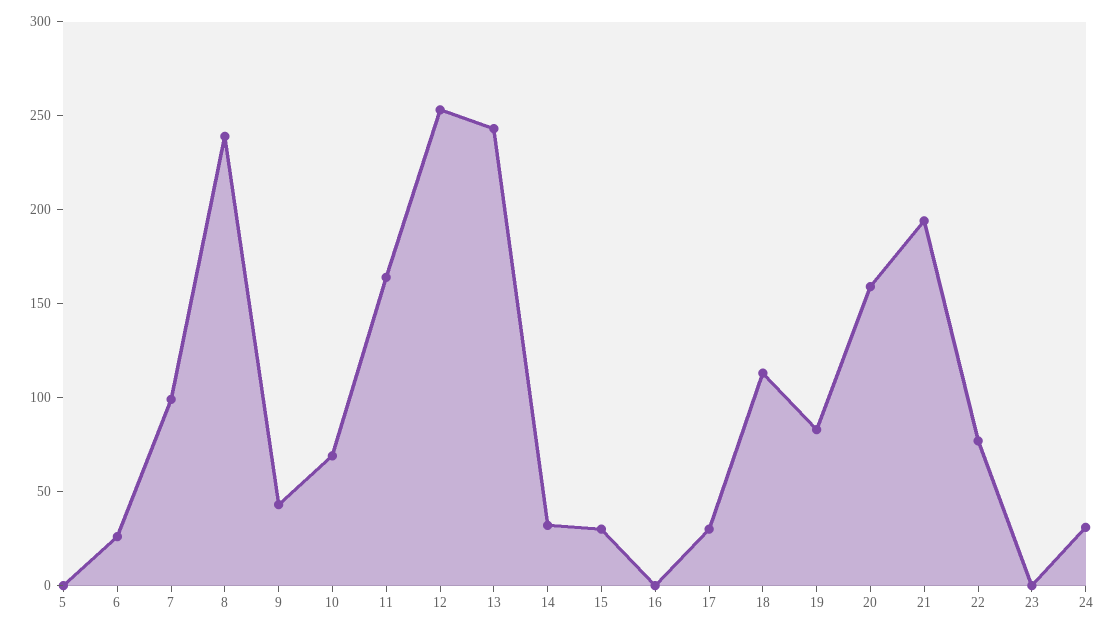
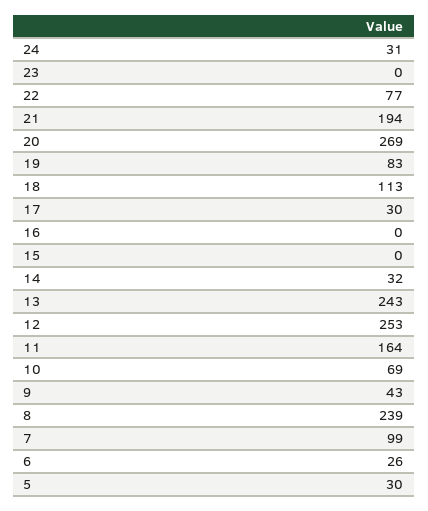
5: 0 -> 30
15: 30 -> 0
20: 160 -> 269

